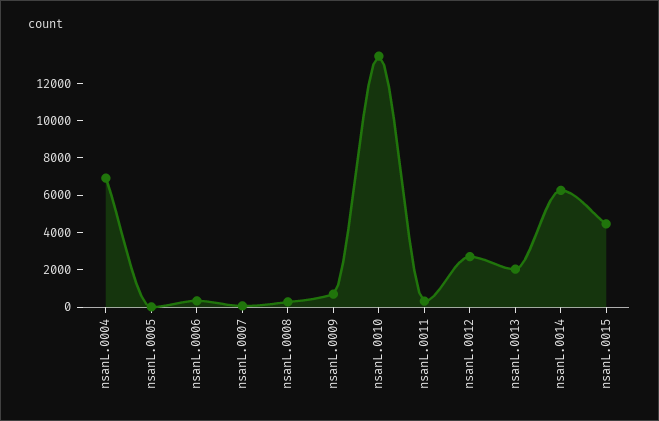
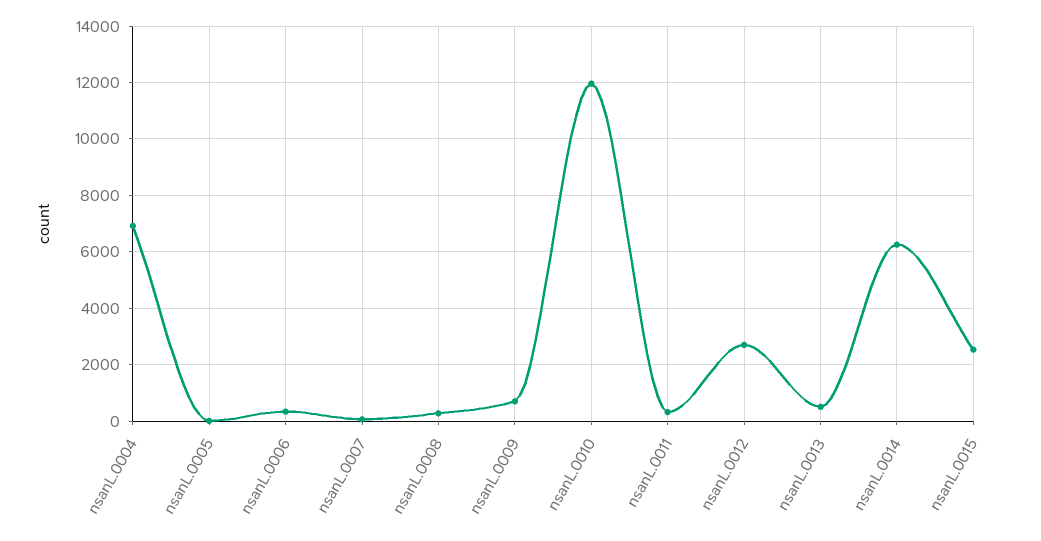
nsanL.0010: 13500 -> 12000
nsanL.0013: 2000 -> 500
nsanL.0015: 4500 -> 2500

